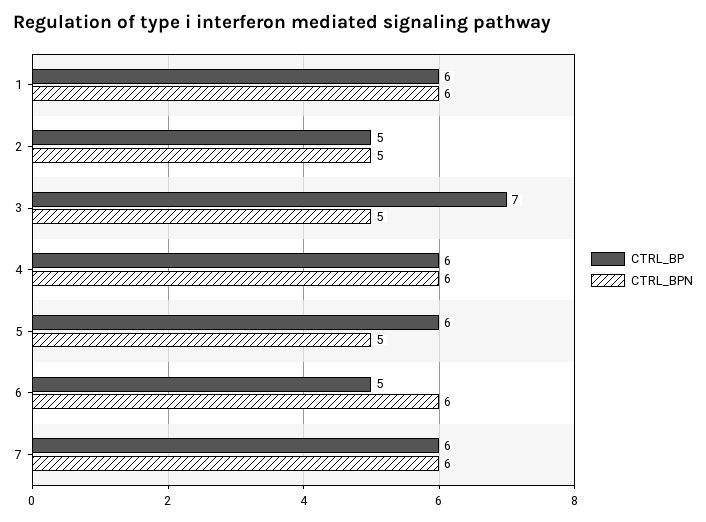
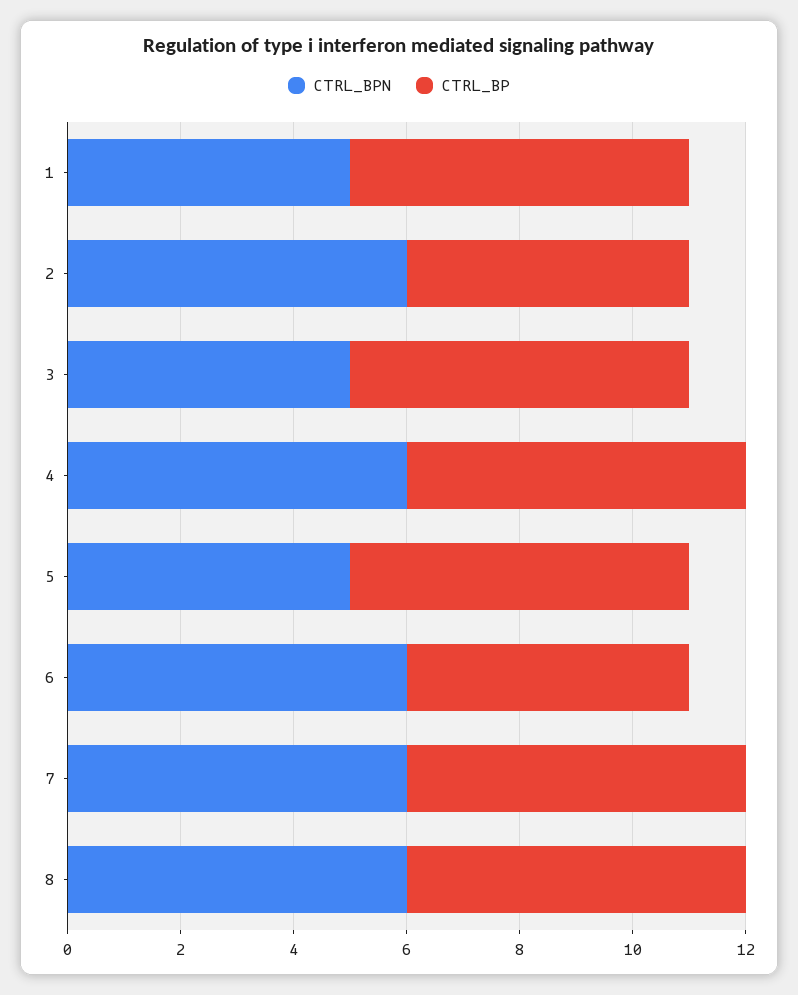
CTRL_BPN, 1: 6 -> 5
CTRL_BPN, 2: 5 -> 6
CTRL_BP, 3: 7 -> 6
CTRL_BPN, 8: none -> 6
CTRL_BP, 8: none -> 6

